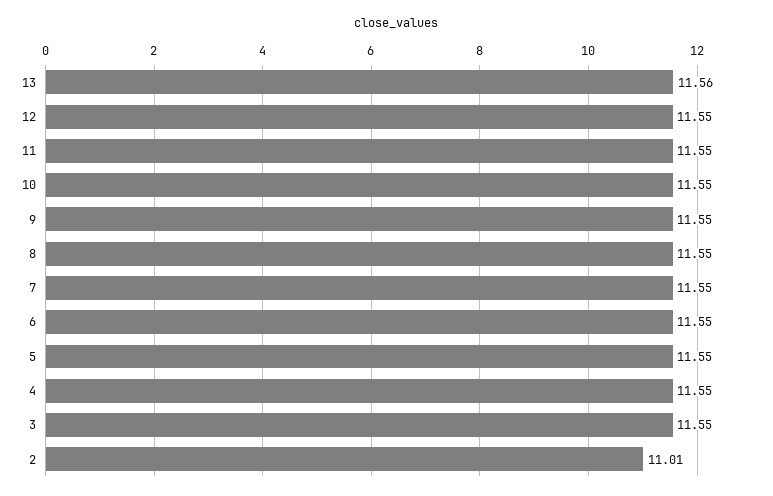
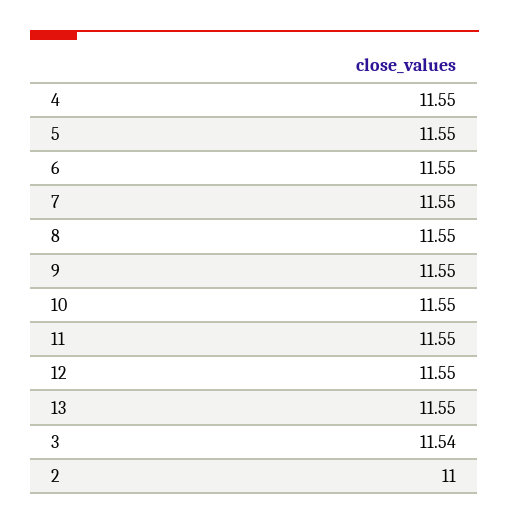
13: 11.56 -> 11.55
3: 11.55 -> 11.54
2: 11.01 -> 11

